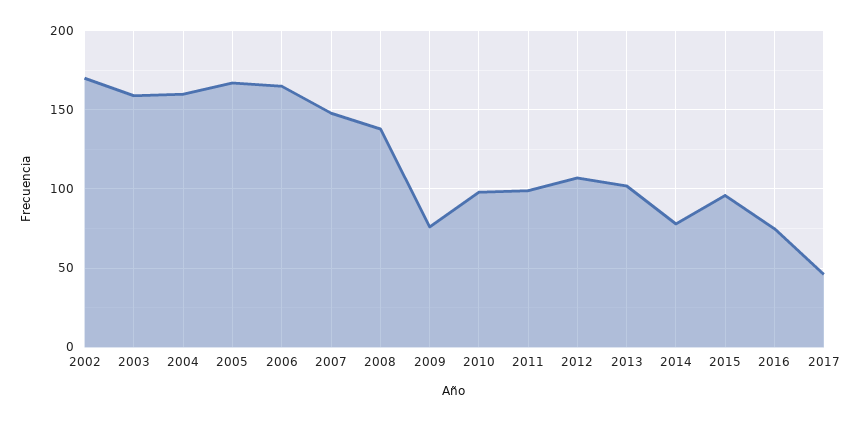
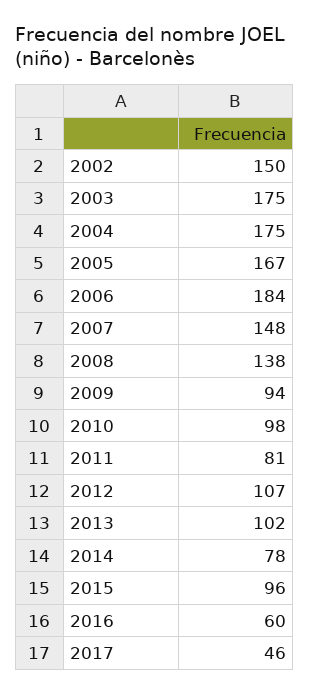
2002: 170 -> 150
2003: 160 -> 175
2004: 160 -> 175
2006: 165 -> 184
2009: 75 -> 94
2011: 100 -> 81
2016: 75 -> 60

